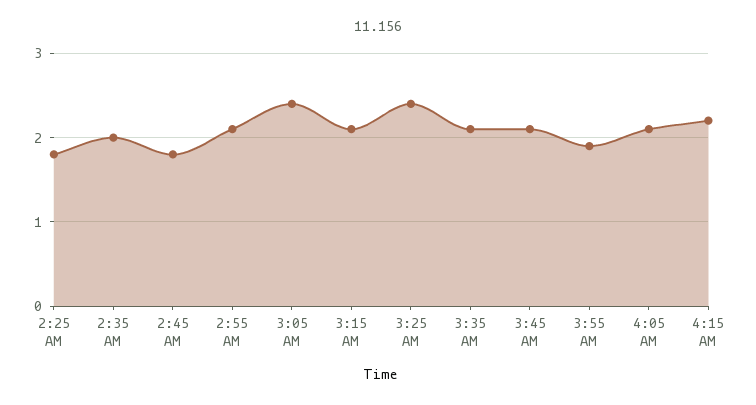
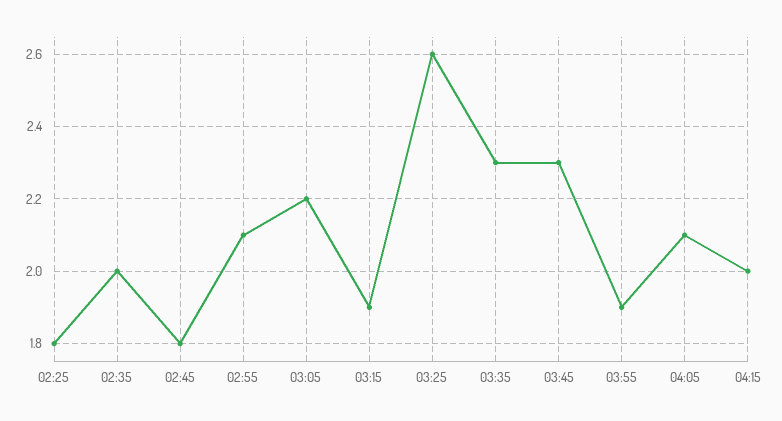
3:05 AM: 2.4 -> 2.2
3:15 AM: 2.1 -> 1.9
3:25 AM: 2.4 -> 2.6
3:35 AM: 2.1 -> 2.3
3:45 AM: 2.1 -> 2.3
4:15 AM: 2.2 -> 2

